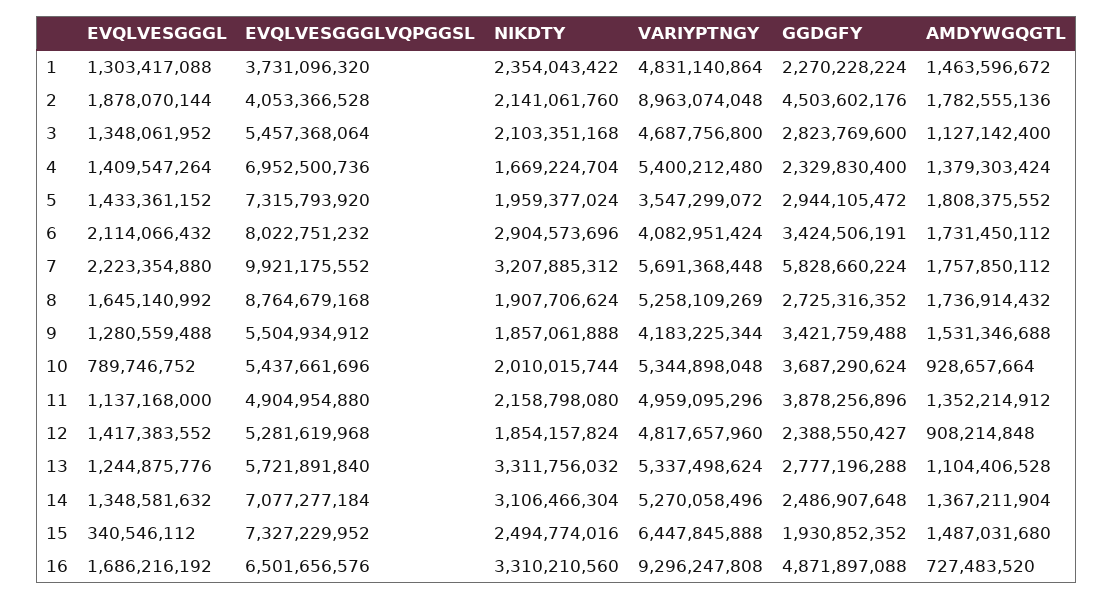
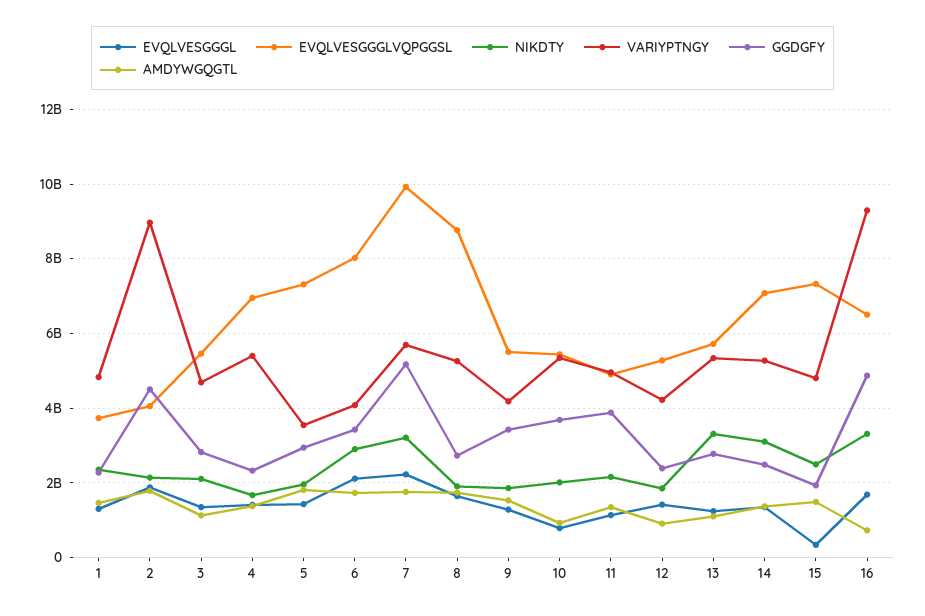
GGDGFY, 7: 5828660224 -> 5200000000
VARIYPTNGY, 12: 4817657960 -> 4200000000
VARIYPTNGY, 15: 6447845888 -> 4800000000

